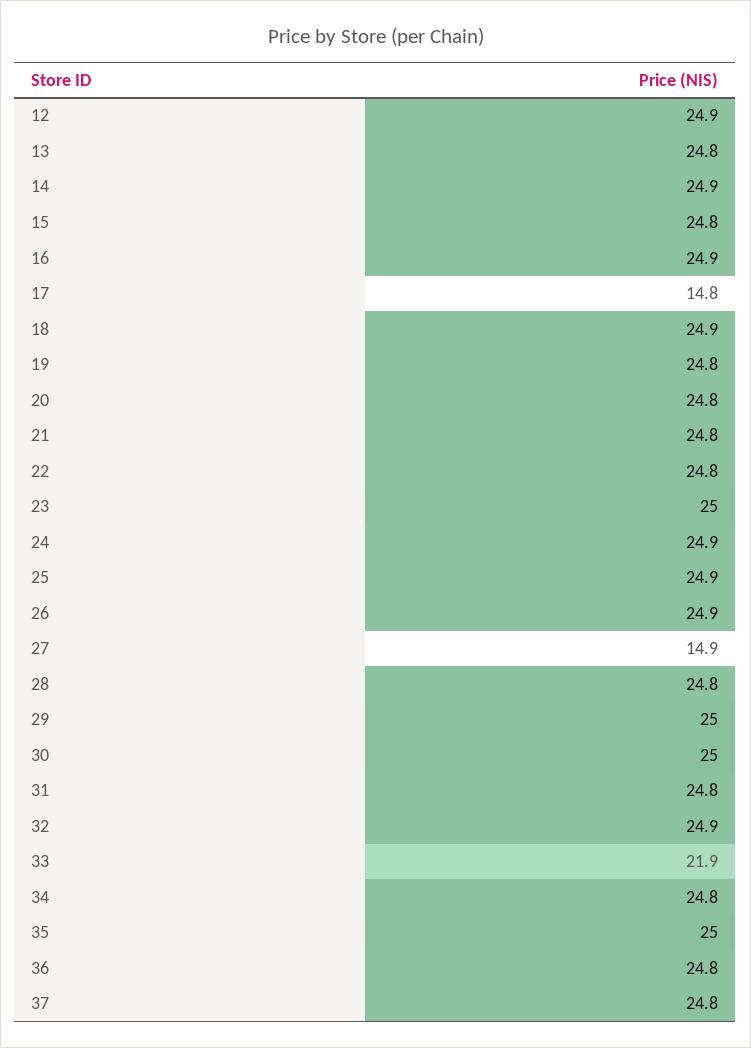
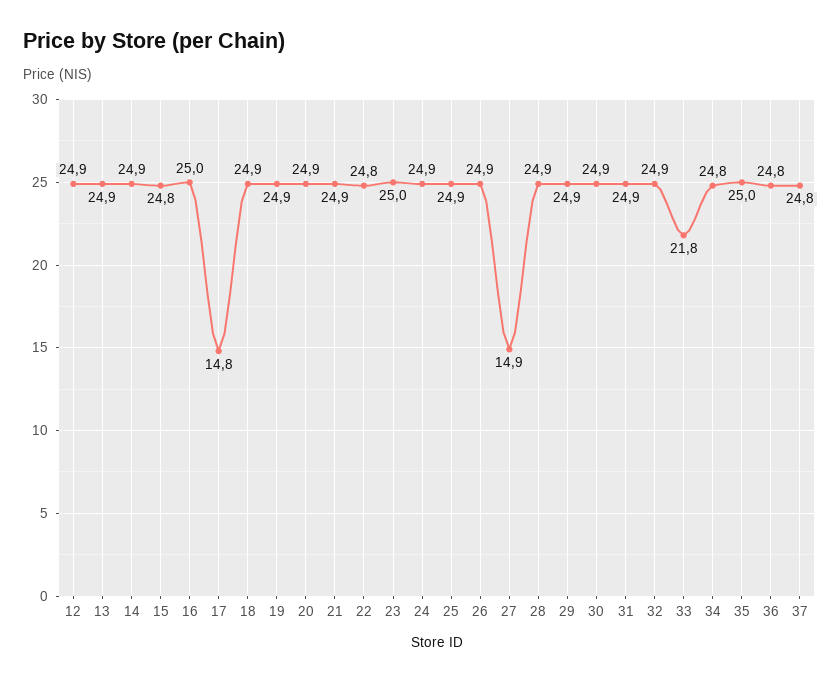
13: 24.8 -> 24.9
16: 24.9 -> 25
19: 24.8 -> 24.9
20: 24.8 -> 24.9
21: 24.8 -> 24.9
28: 24.8 -> 24.9
29: 25 -> 24.9
30: 25 -> 24.9
31: 24.8 -> 24.9
33: 21.9 -> 21.8

